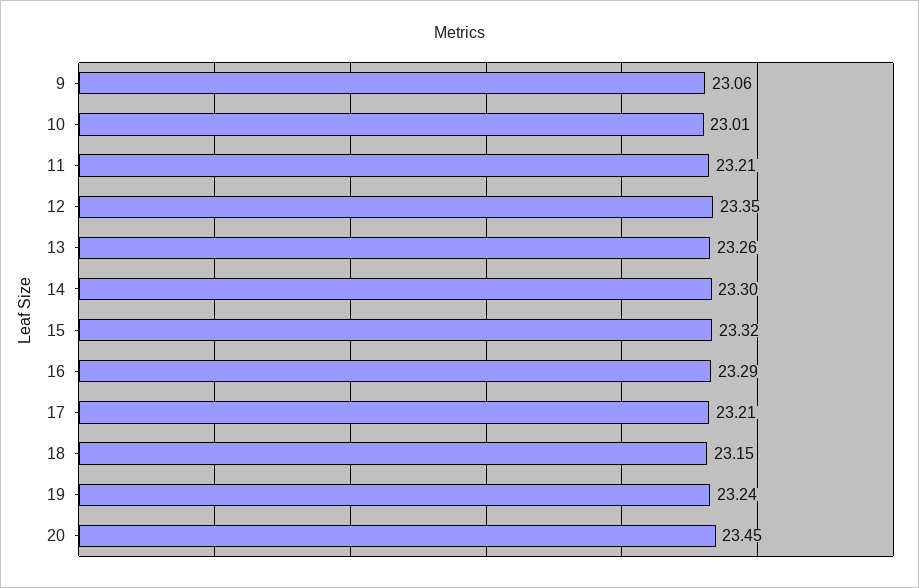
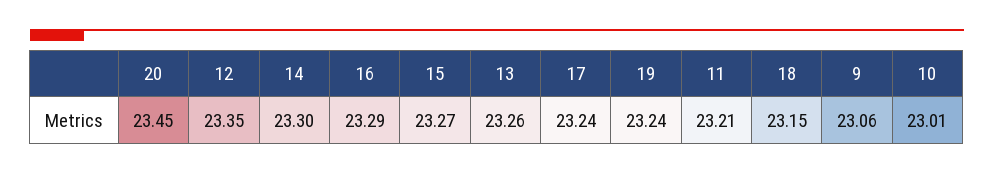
15: 23.32 -> 23.27
17: 23.21 -> 23.24

